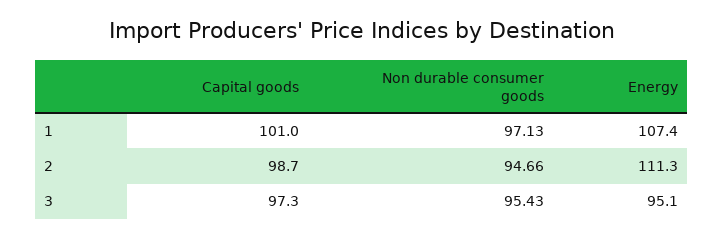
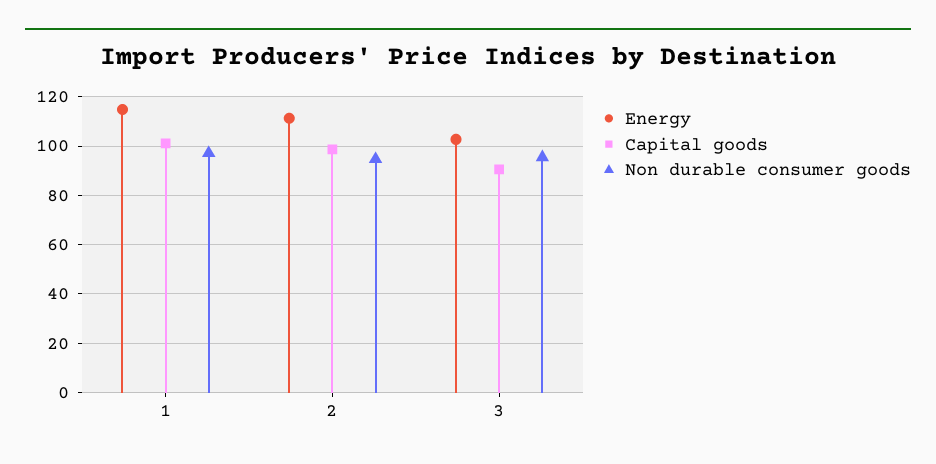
Energy, 1: 107.4 -> 115
Capital goods, 3: 97.3 -> 90
Energy, 3: 95.1 -> 102.5

